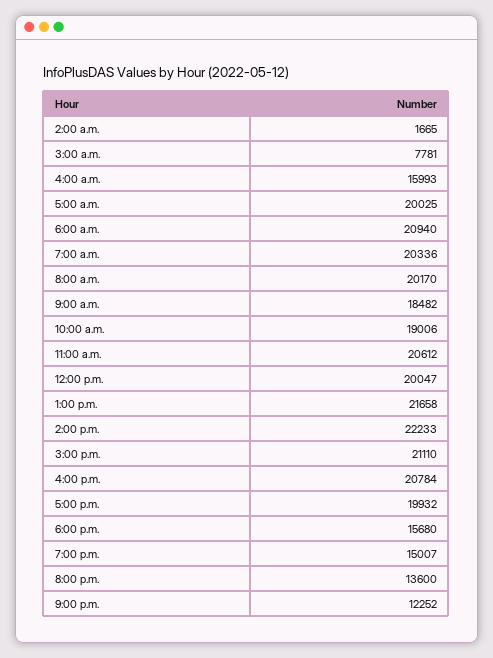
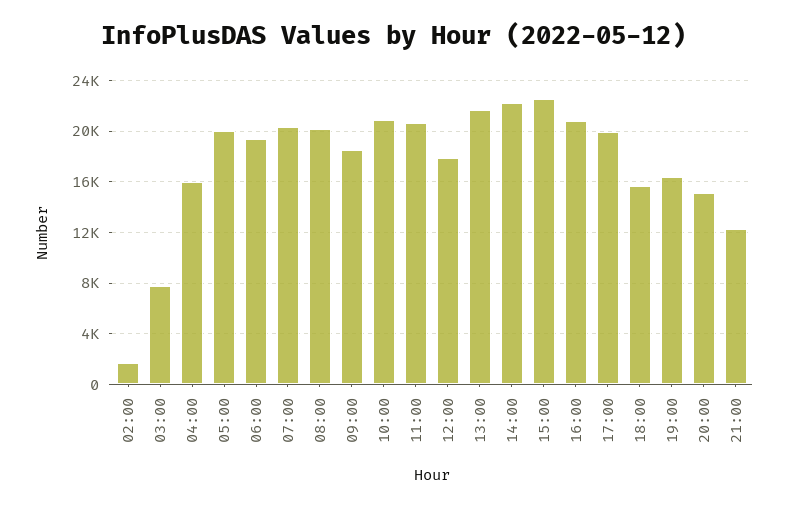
6:00 a.m.: 20940 -> 19500
10:00 a.m.: 19006 -> 21000
12:00 p.m.: 20047 -> 18000
3:00 p.m.: 21110 -> 22500
7:00 p.m.: 15007 -> 16500
8:00 p.m.: 13600 -> 15000

